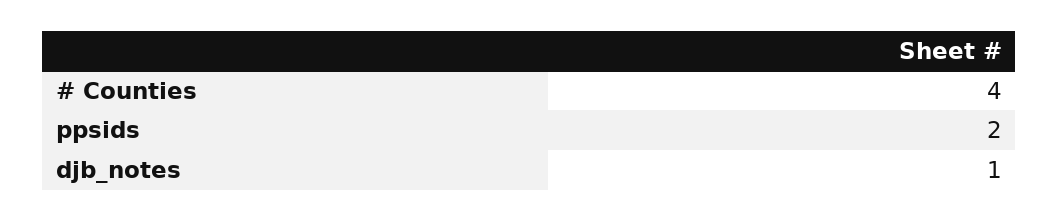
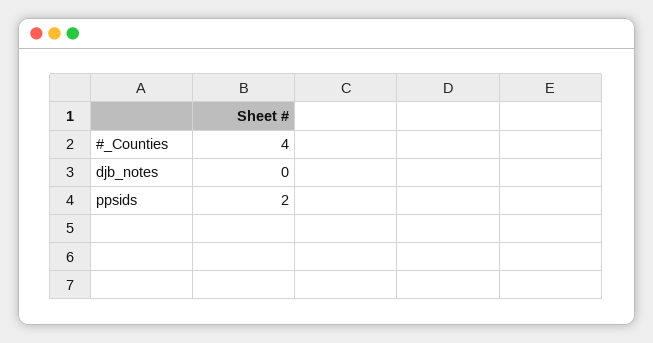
djb_notes: 1 -> 0

